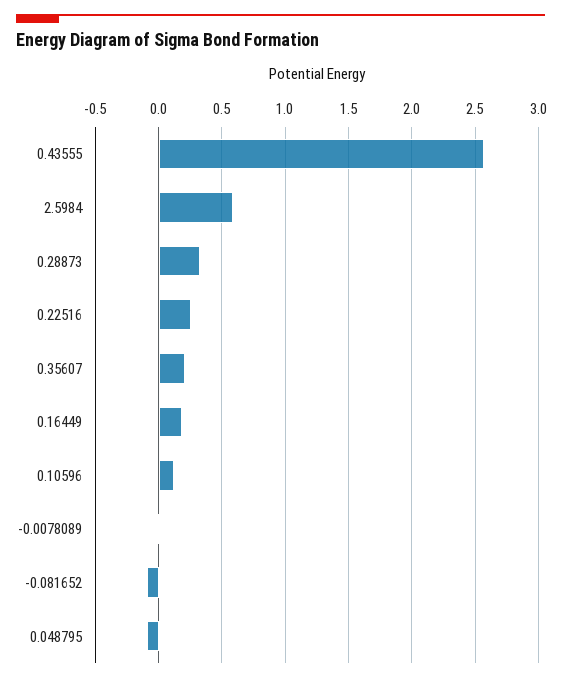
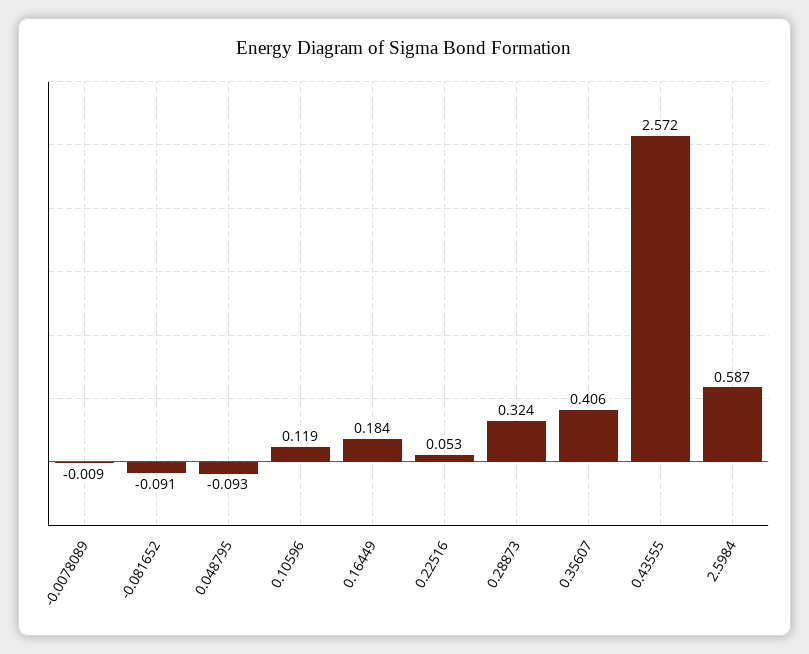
0.22516: 0.25 -> 0.053
0.35607: 0.2 -> 0.406

